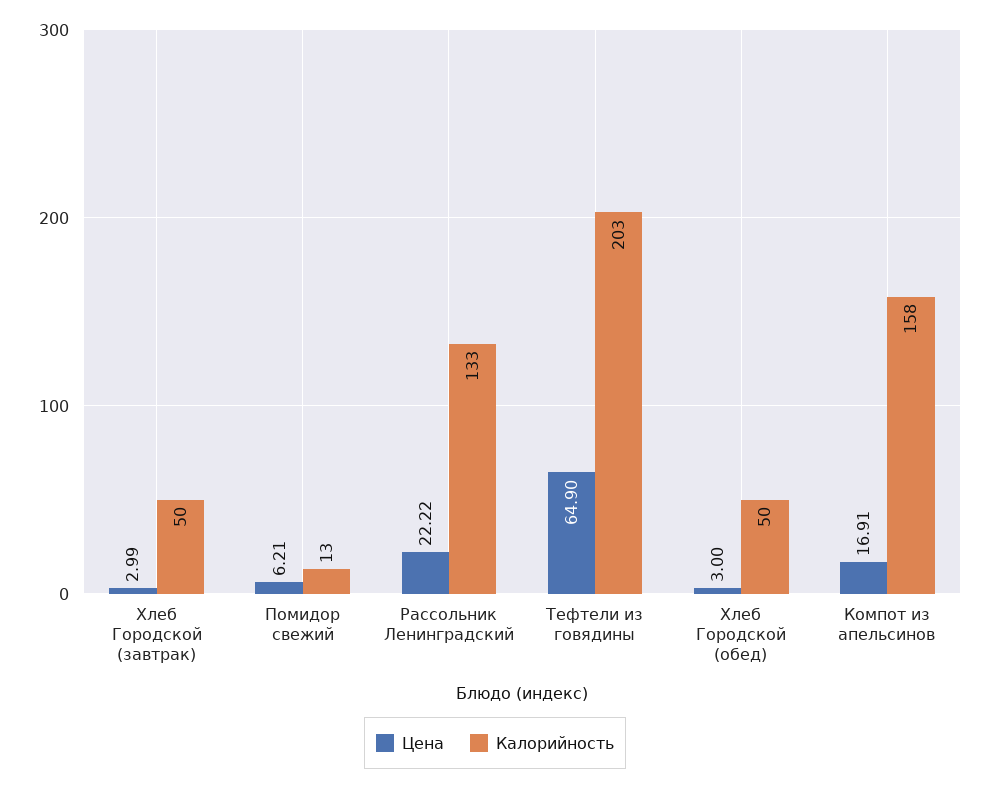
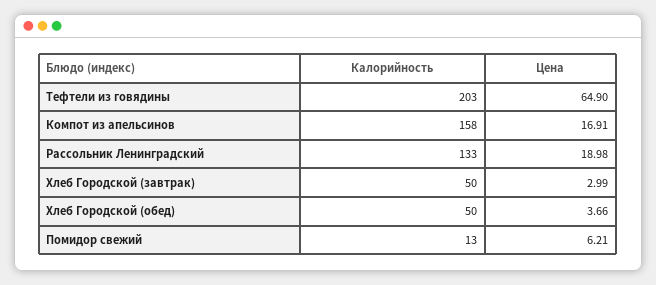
Цена, Рассольник Ленинградский: 22.22 -> 18.98
Цена, Хлеб Городской (обед): 3 -> 3.66

